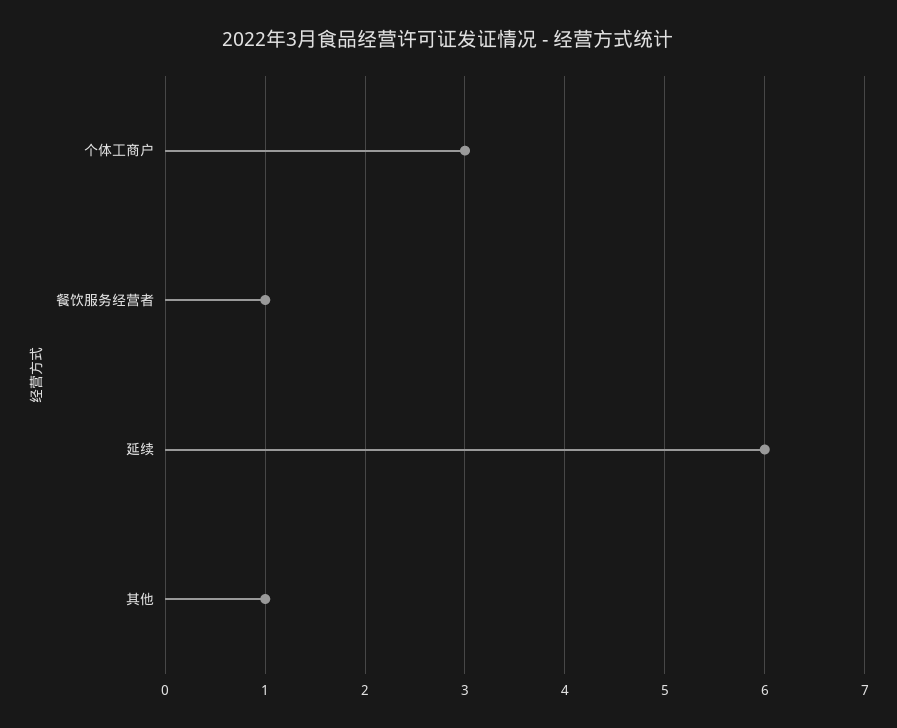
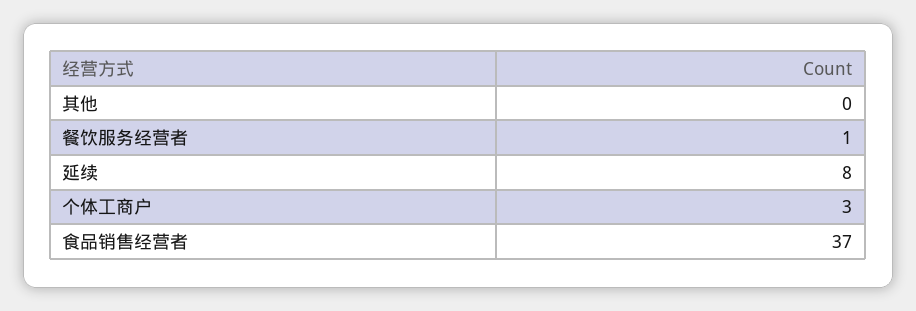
延续: 6 -> 8
其他: 1 -> 0
食品销售经营者: none -> 37

